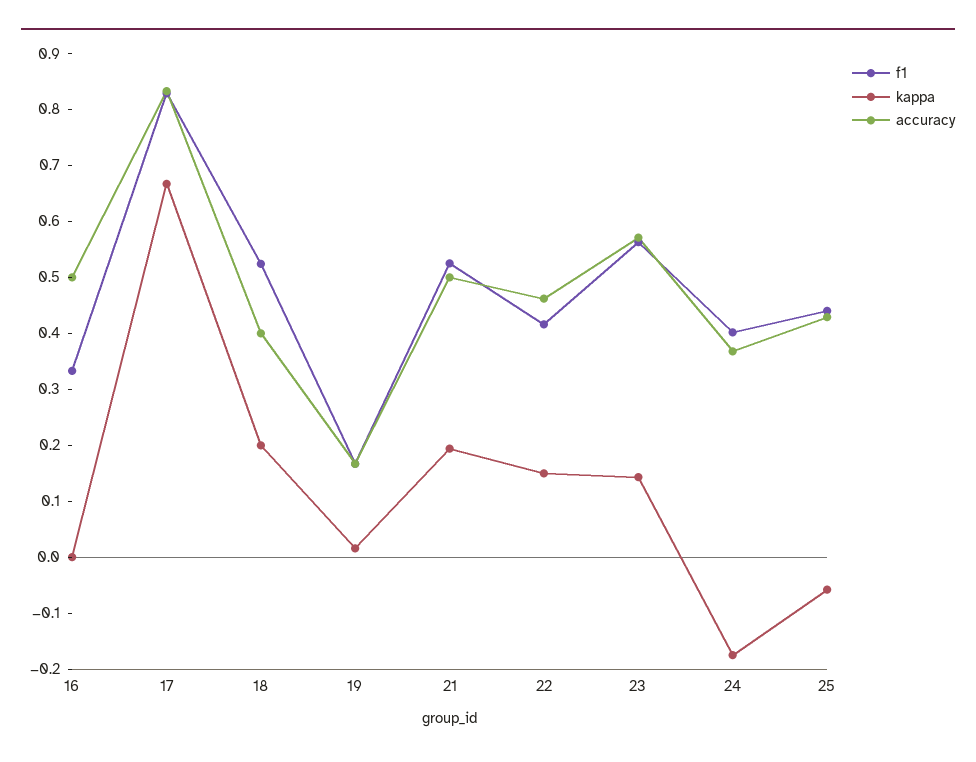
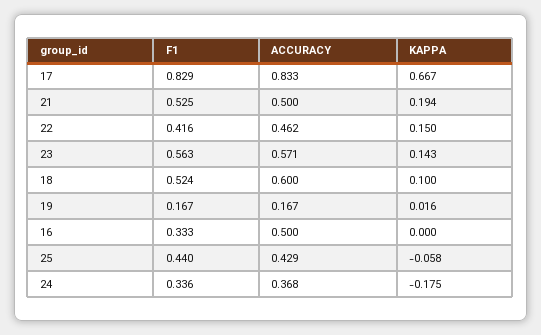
kappa, 18: 0.2 -> 0.1
accuracy, 18: 0.4 -> 0.6
f1, 24: 0.4 -> 0.336

